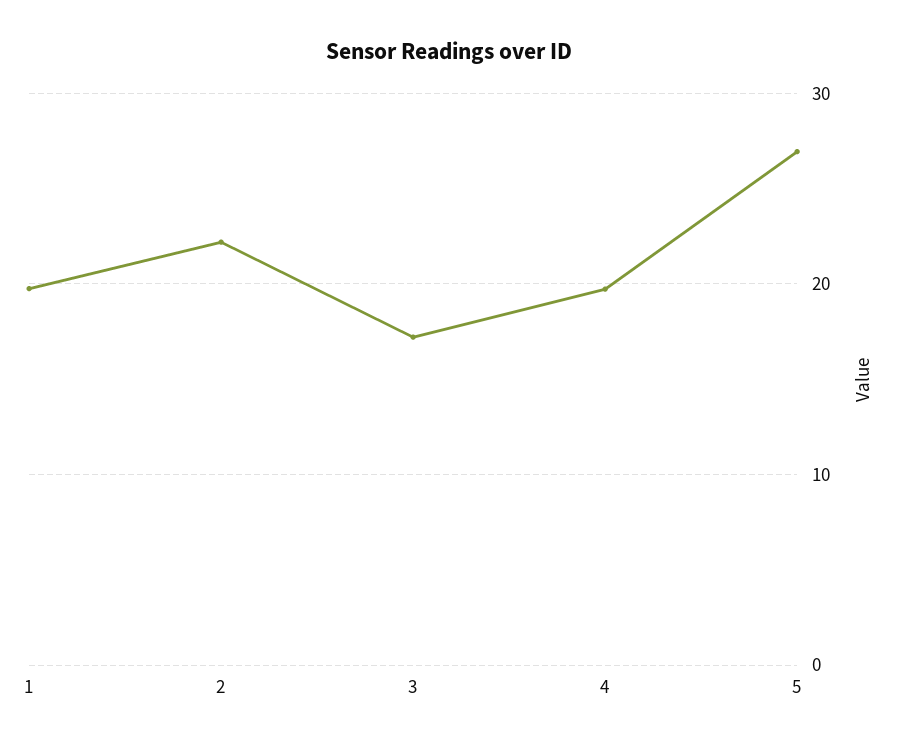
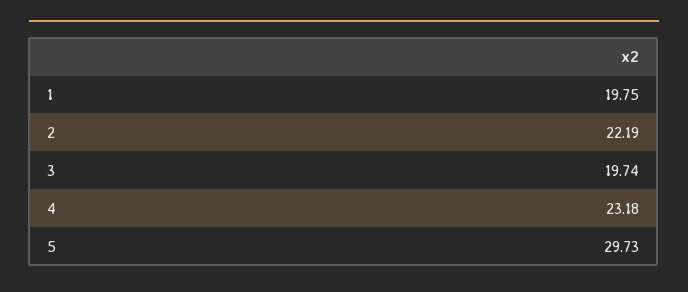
3: 17 -> 19.74
4: 20 -> 23.18
5: 27 -> 29.73

